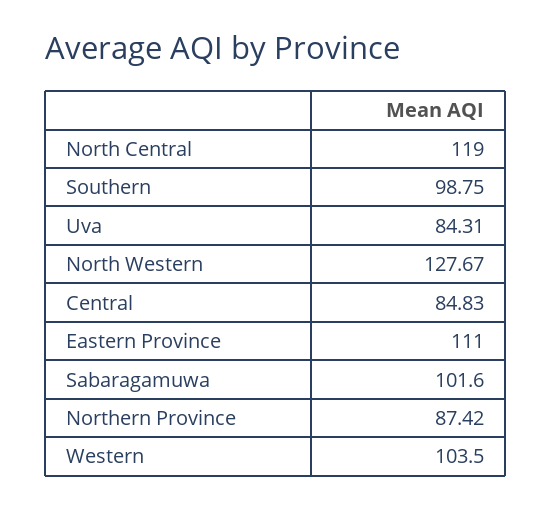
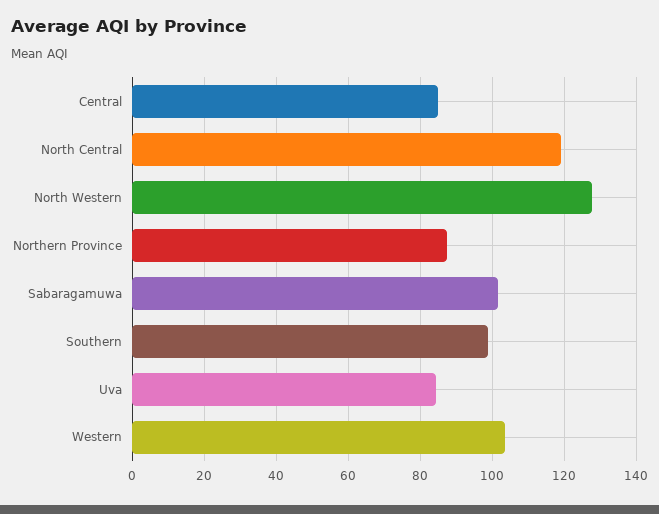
Eastern Province: 111 -> none

